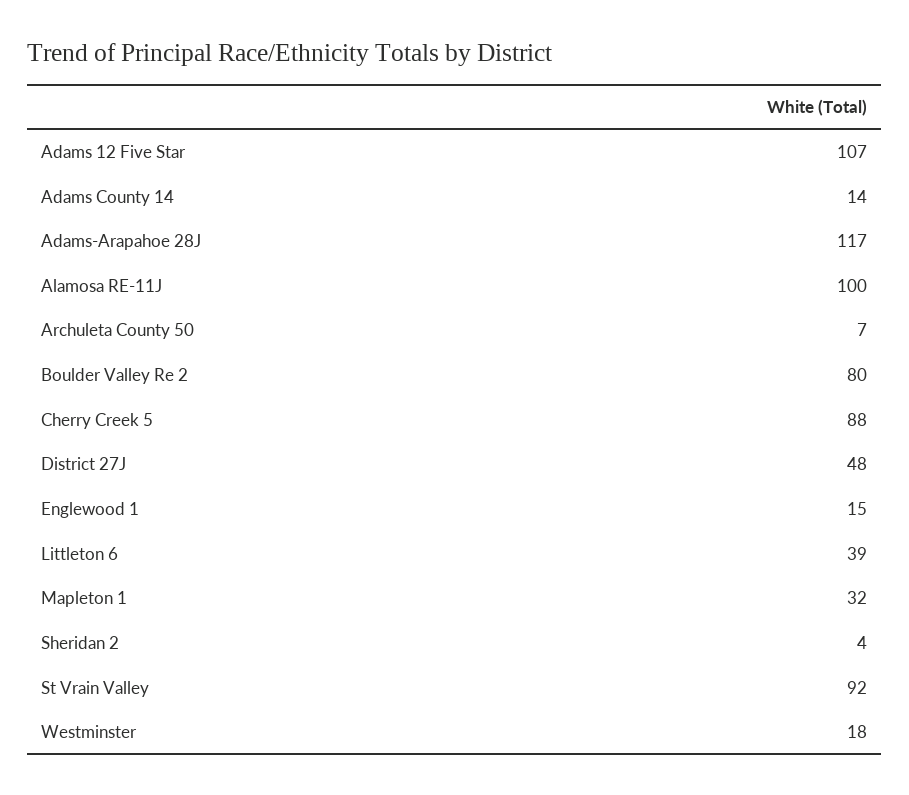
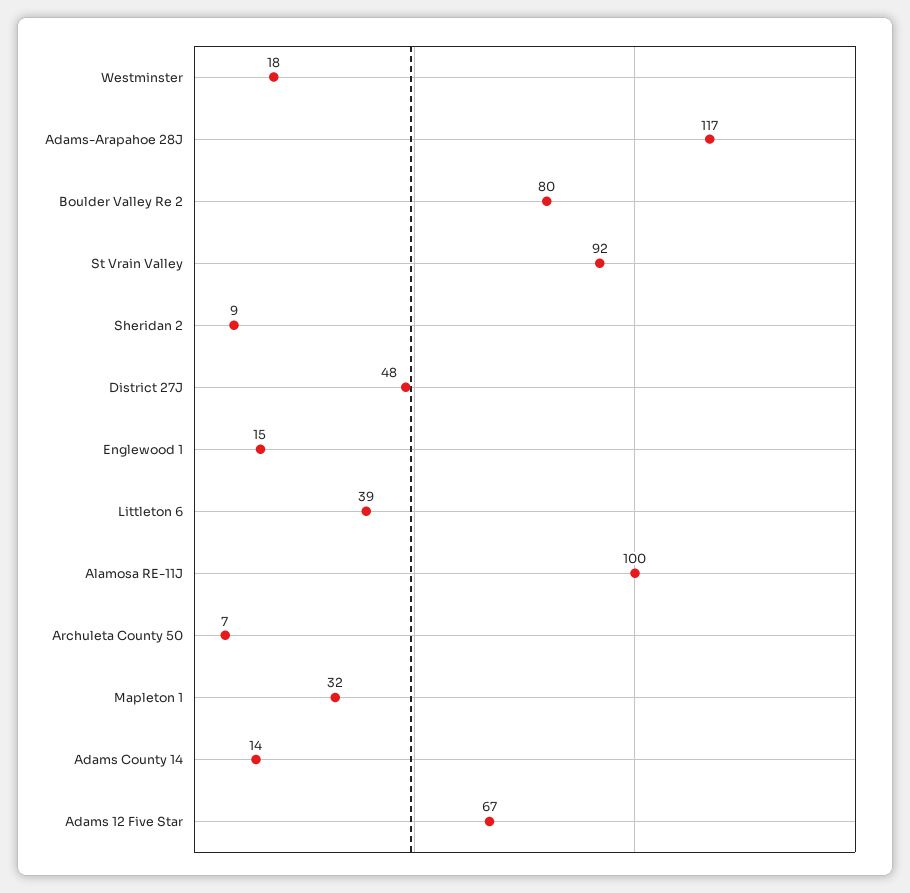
Adams 12 Five Star: 107 -> 67
Cherry Creek 5: 88 -> none
Sheridan 2: 4 -> 9

